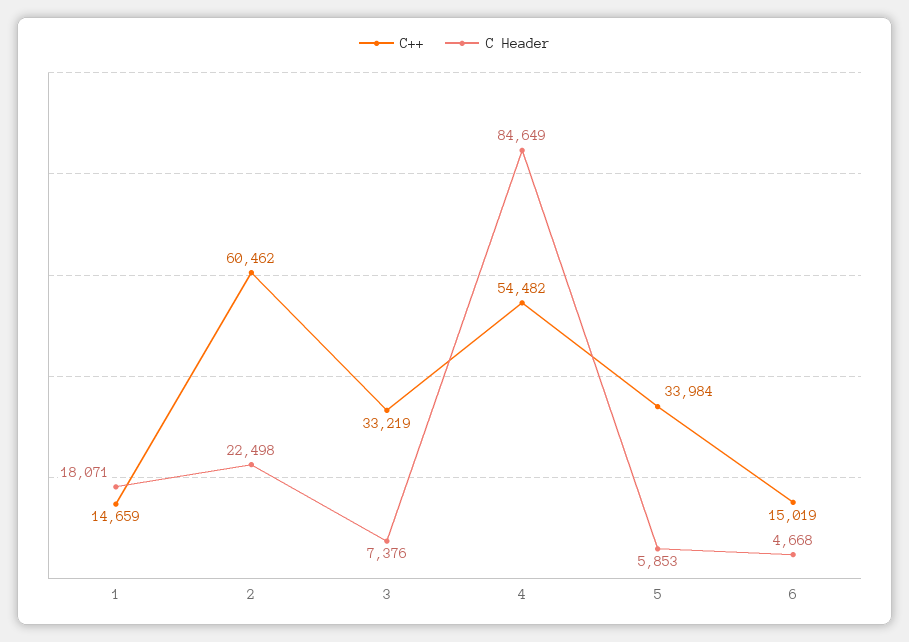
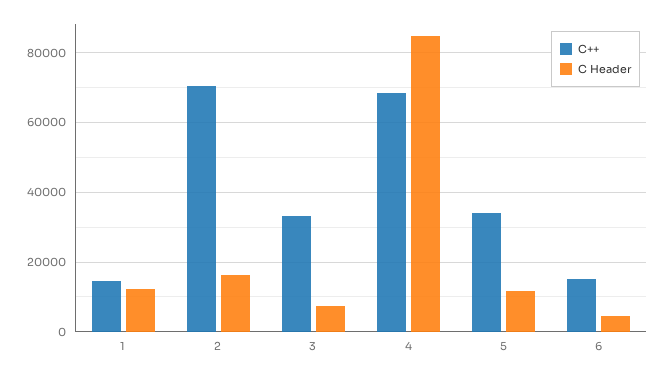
C Header, 1: 18071 -> 12000
C++, 2: 60462 -> 70000
C Header, 2: 22498 -> 16000
C++, 4: 54482 -> 68000
C Header, 5: 5853 -> 12000

